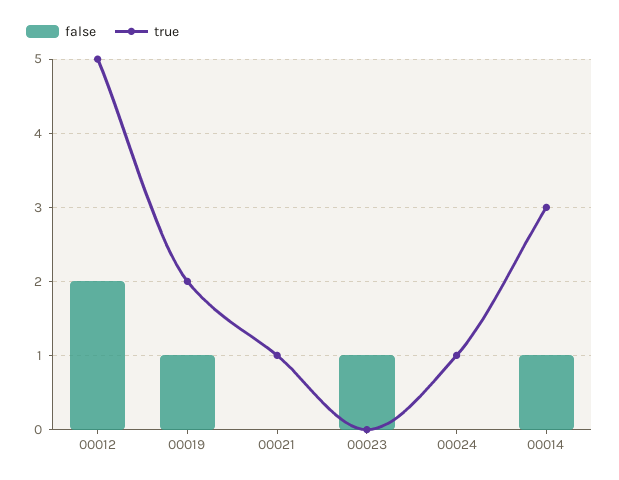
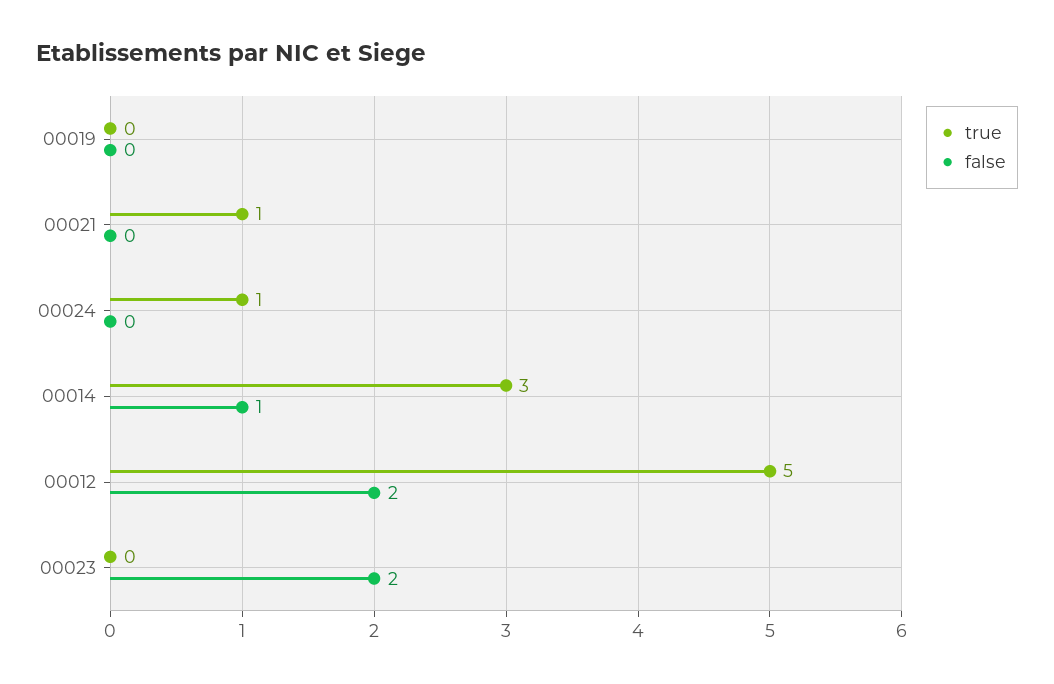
false, 00019: 1 -> 0
true, 00019: 2 -> 0
false, 00023: 1 -> 2

